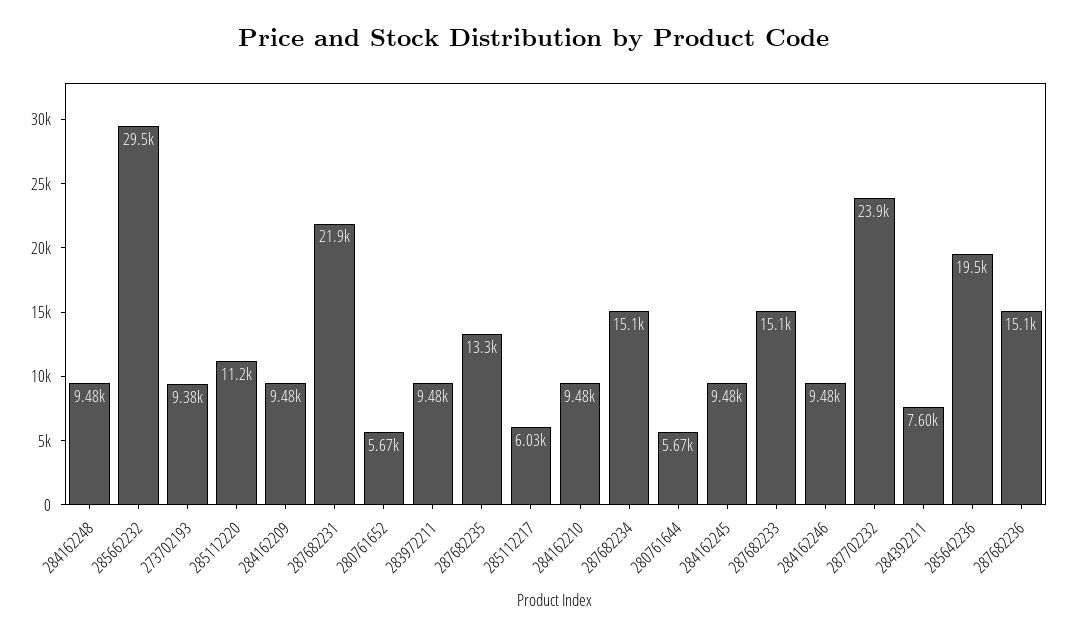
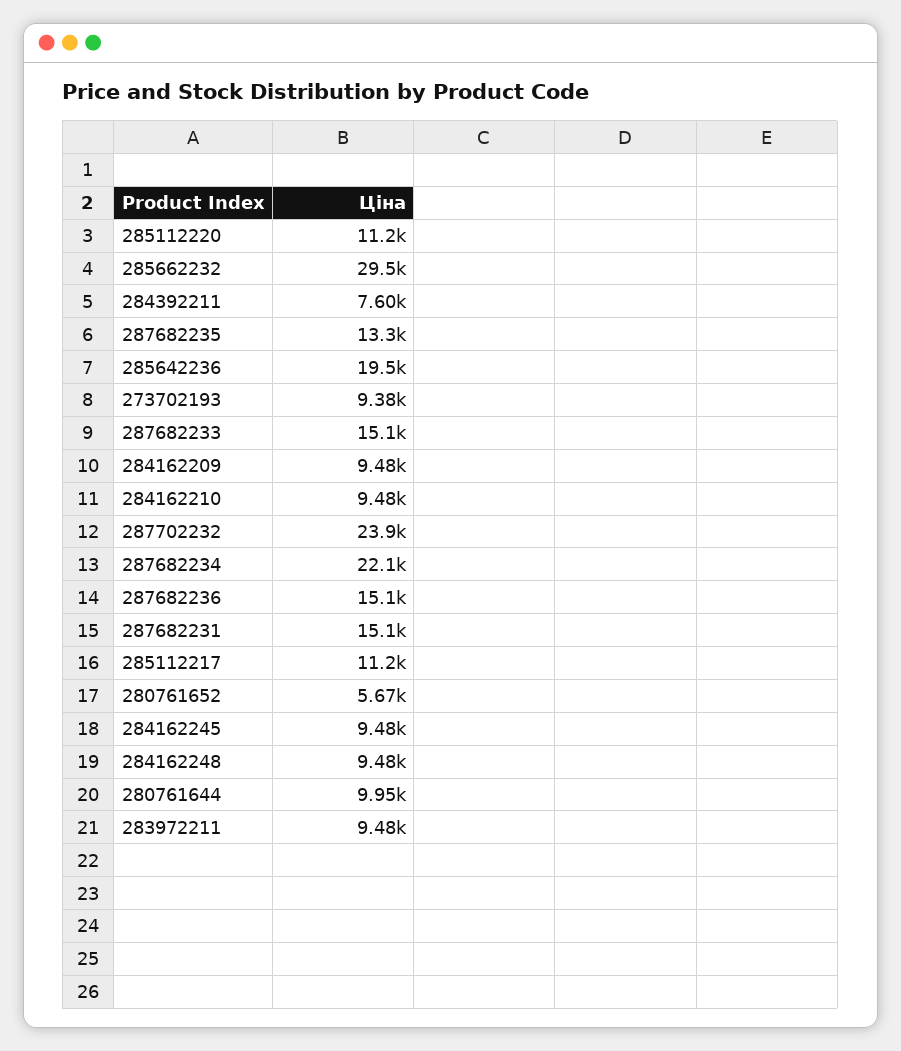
287682231: 21900 -> 15100
285112217: 6030 -> 11200
287682234: 15100 -> 22100
280761644: 5670 -> 9950
284162246: 9480 -> none

